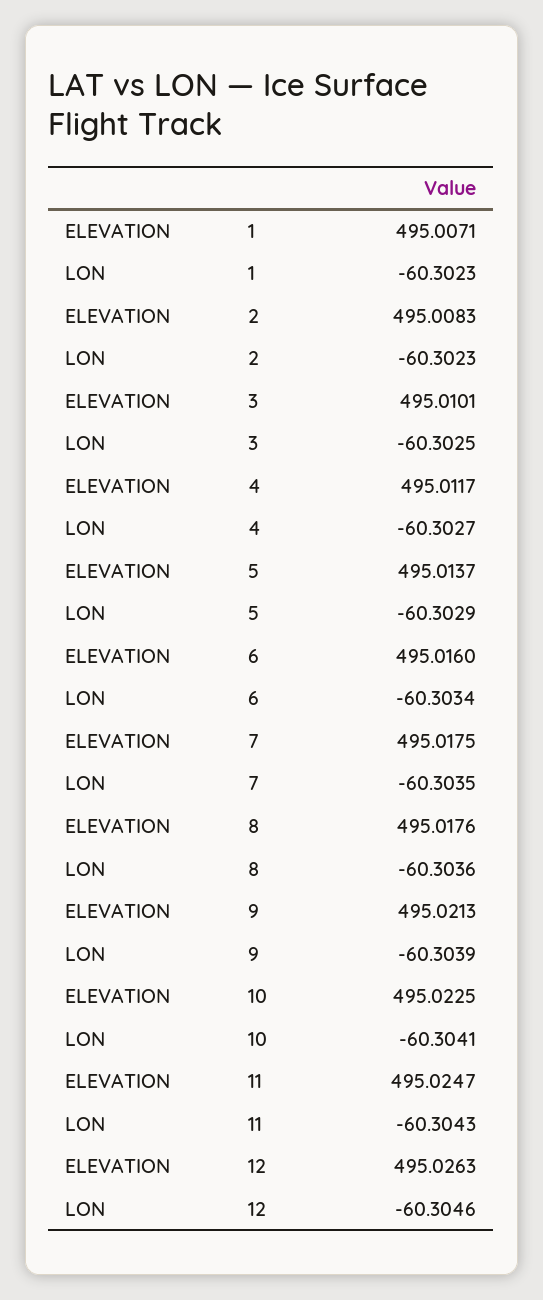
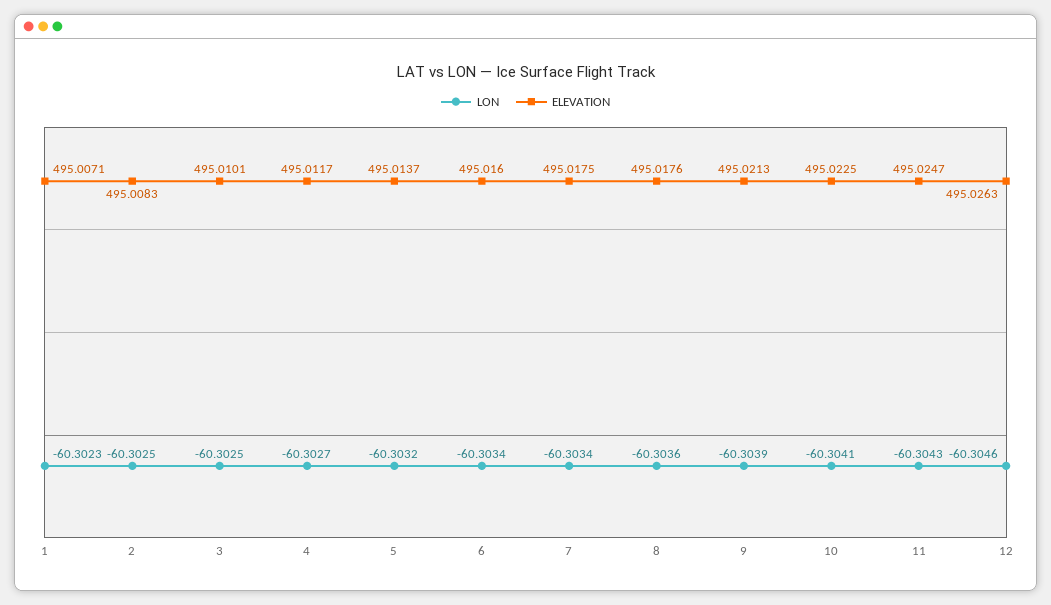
LON, 2: -60.3023 -> -60.3025
LON, 5: -60.3029 -> -60.3032
LON, 7: -60.3035 -> -60.3034

